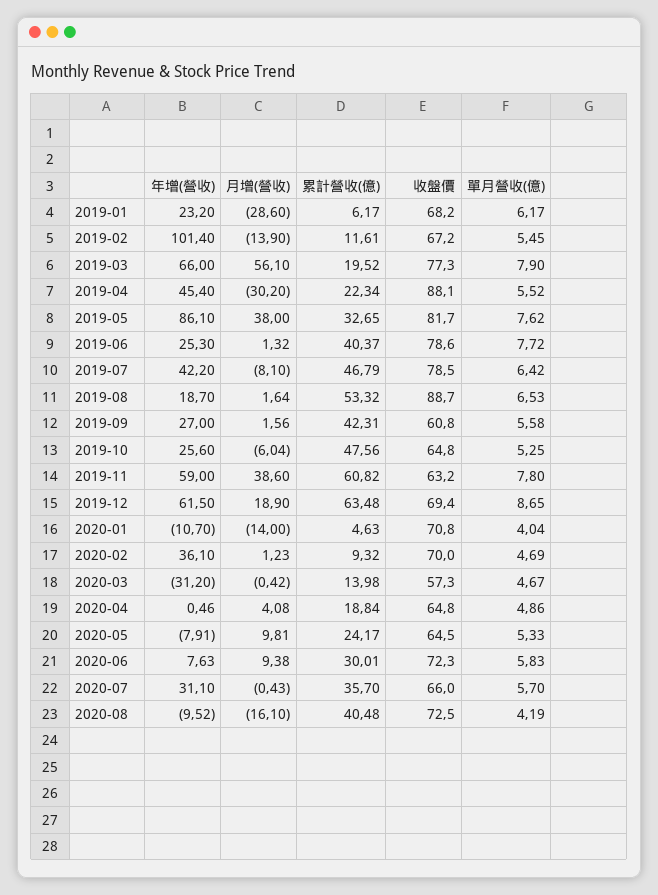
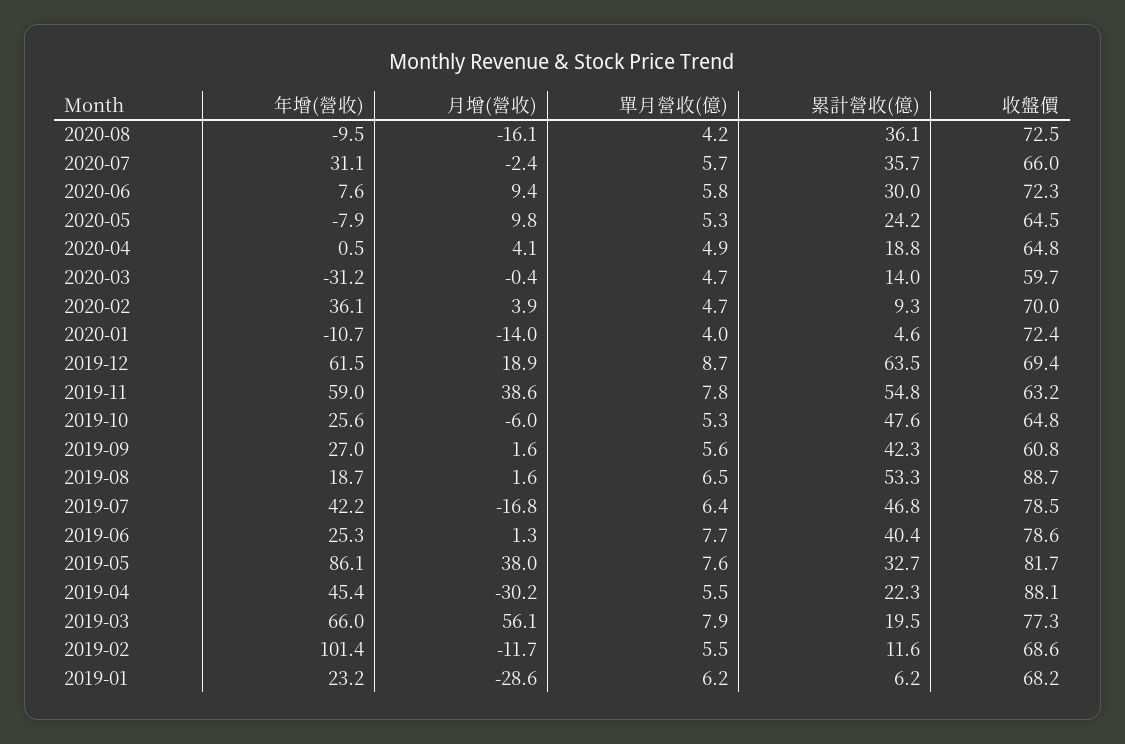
月增(營收), 2019-02: -13.9 -> -11.7
收盤價, 2019-02: 67.2 -> 68.6
月增(營收), 2019-07: -8.1 -> -16.8
累計營收(億), 2019-11: 60.82 -> 54.8
收盤價, 2020-01: 70.8 -> 72.4
月增(營收), 2020-02: 1.23 -> 3.9
收盤價, 2020-03: 57.3 -> 59.7
月增(營收), 2020-07: -0.43 -> -2.4
累計營收(億), 2020-08: 40.48 -> 36.1

